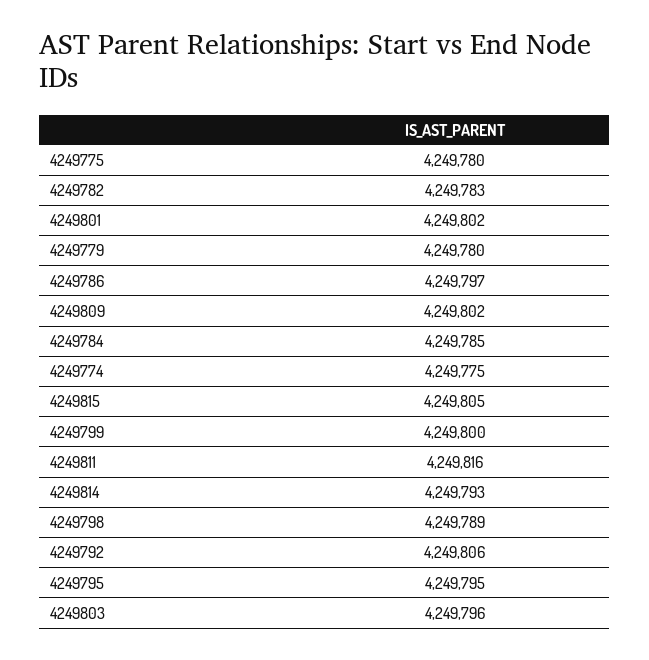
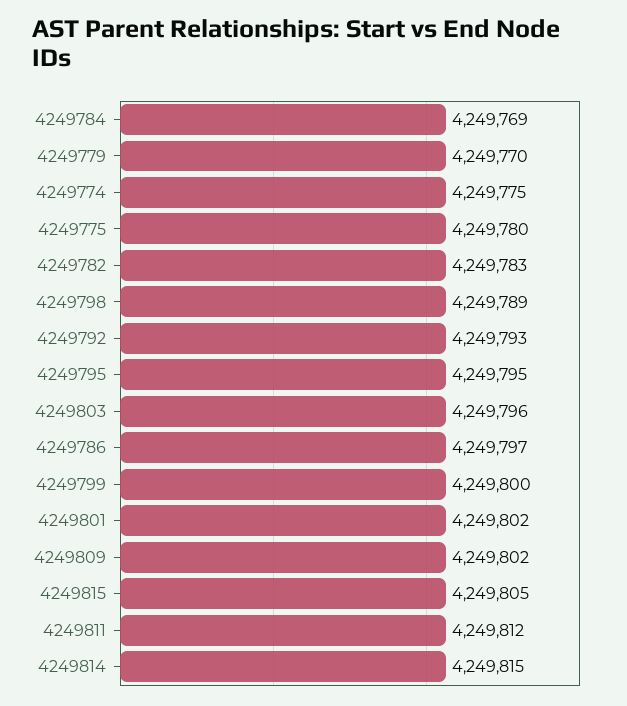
4249779: 4249780 -> 4249770
4249784: 4249785 -> 4249769
4249811: 4249816 -> 4249812
4249814: 4249793 -> 4249815
4249792: 4249806 -> 4249793

